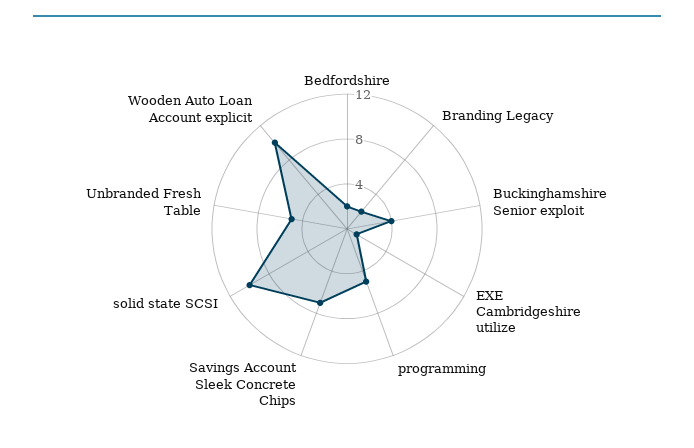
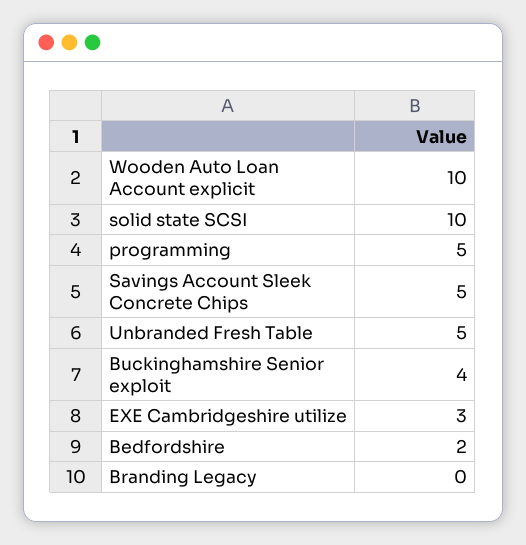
Branding Legacy: 2 -> 0
EXE Cambridgeshire utilize: 1 -> 3
Savings Account Sleek Concrete Chips: 7 -> 5

